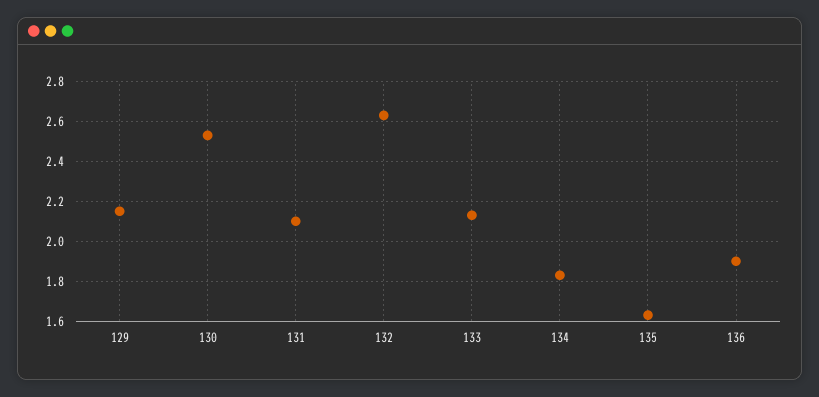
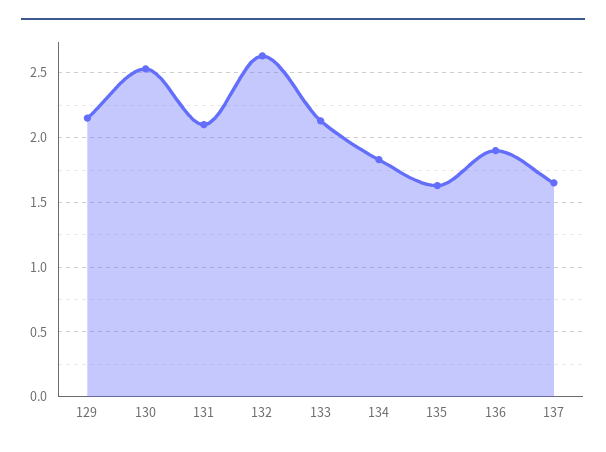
137: none -> 1.65

